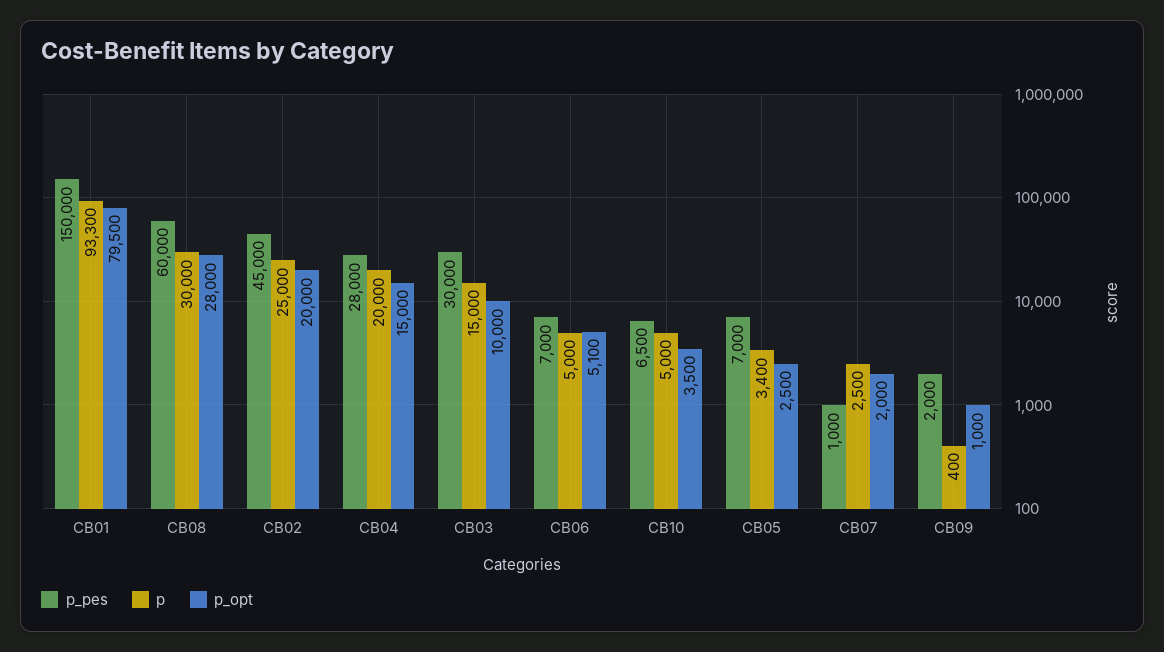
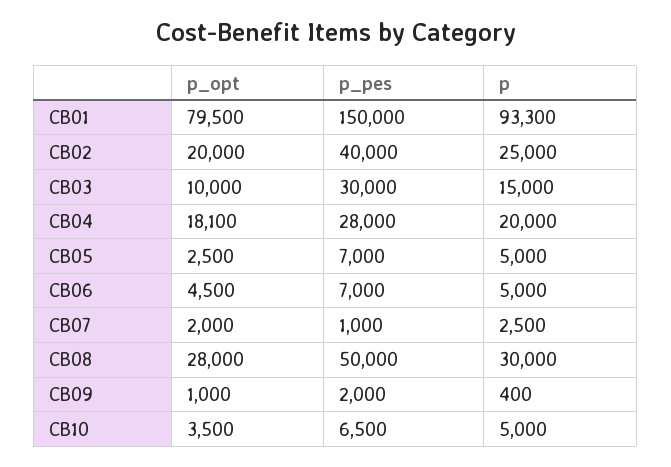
p_pes, CB08: 60000 -> 50000
p_pes, CB02: 45000 -> 40000
p_opt, CB04: 15000 -> 18100
p_opt, CB06: 5100 -> 4500
p, CB05: 3400 -> 5000

